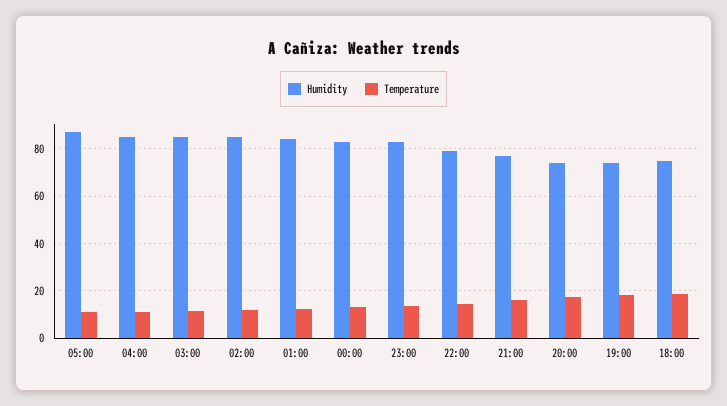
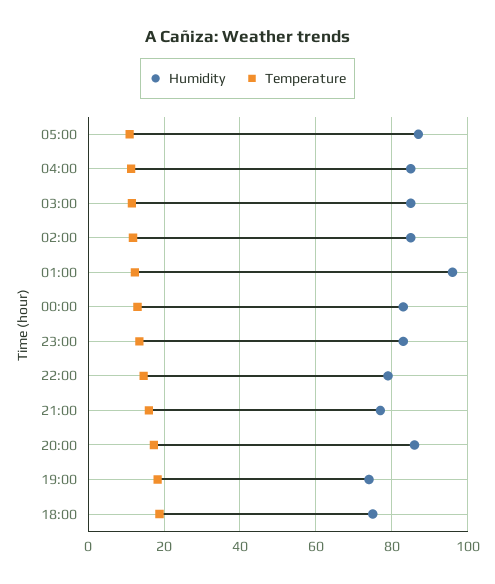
Humidity, 01:00: 85 -> 96
Humidity, 20:00: 75 -> 86

